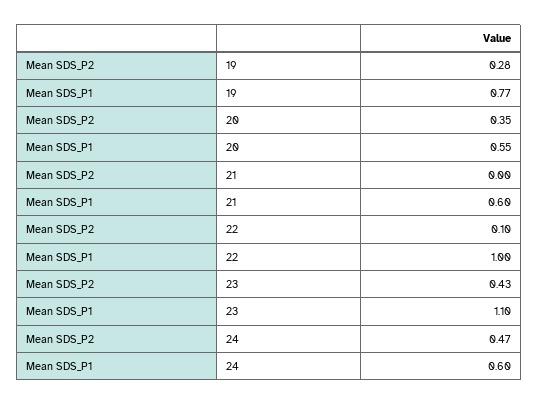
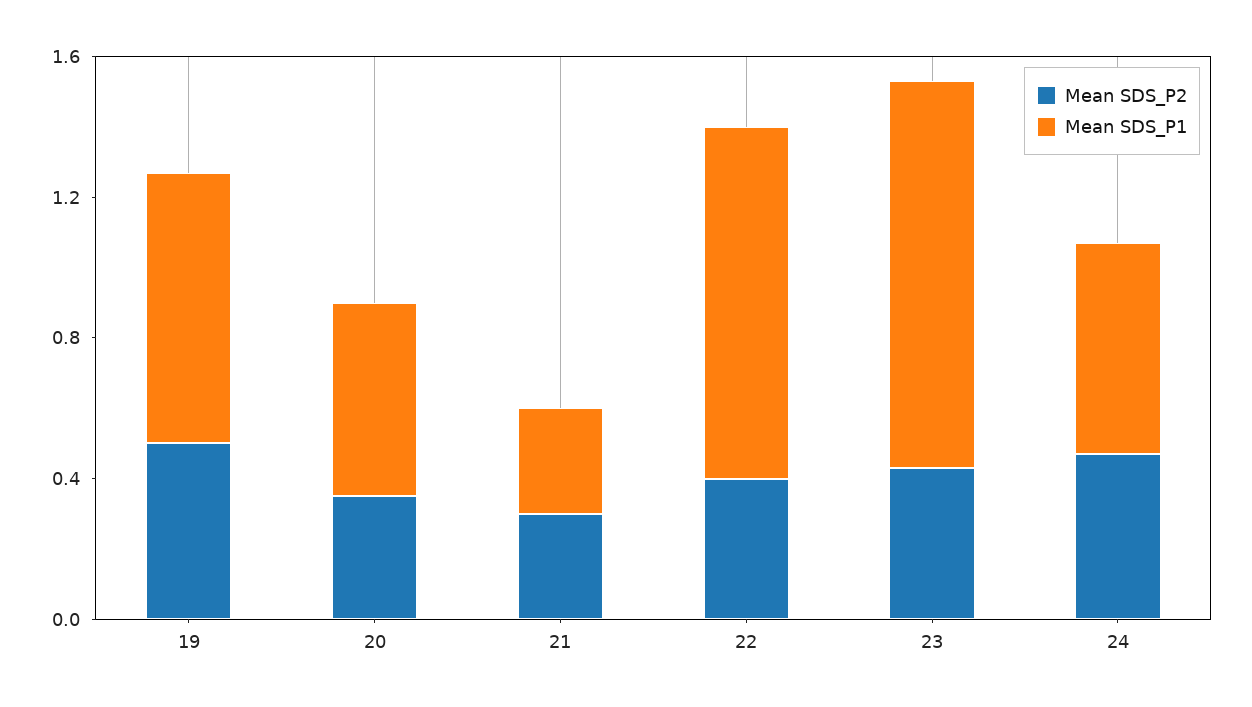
Mean SDS_P2, 19: 0.28 -> 0.5
Mean SDS_P2, 21: 0 -> 0.3
Mean SDS_P1, 21: 0.6 -> 0.3
Mean SDS_P2, 22: 0.1 -> 0.4

